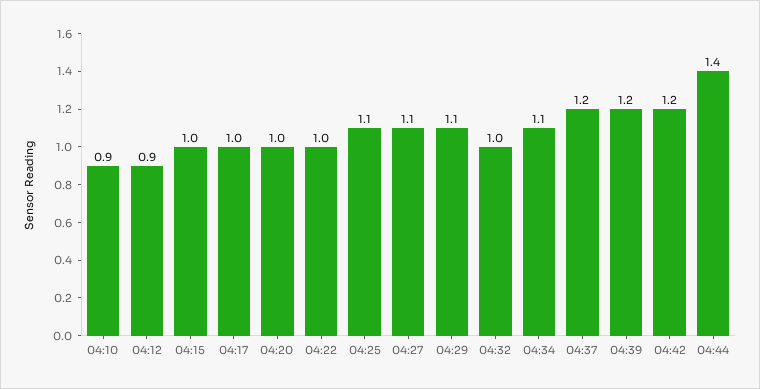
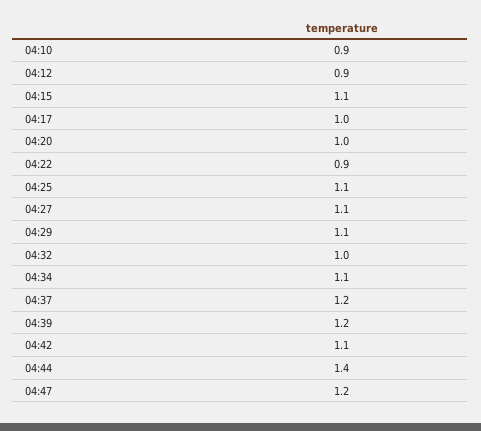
04:15: 1 -> 1.1
04:22: 1 -> 0.9
04:42: 1.2 -> 1.1
04:47: none -> 1.2

